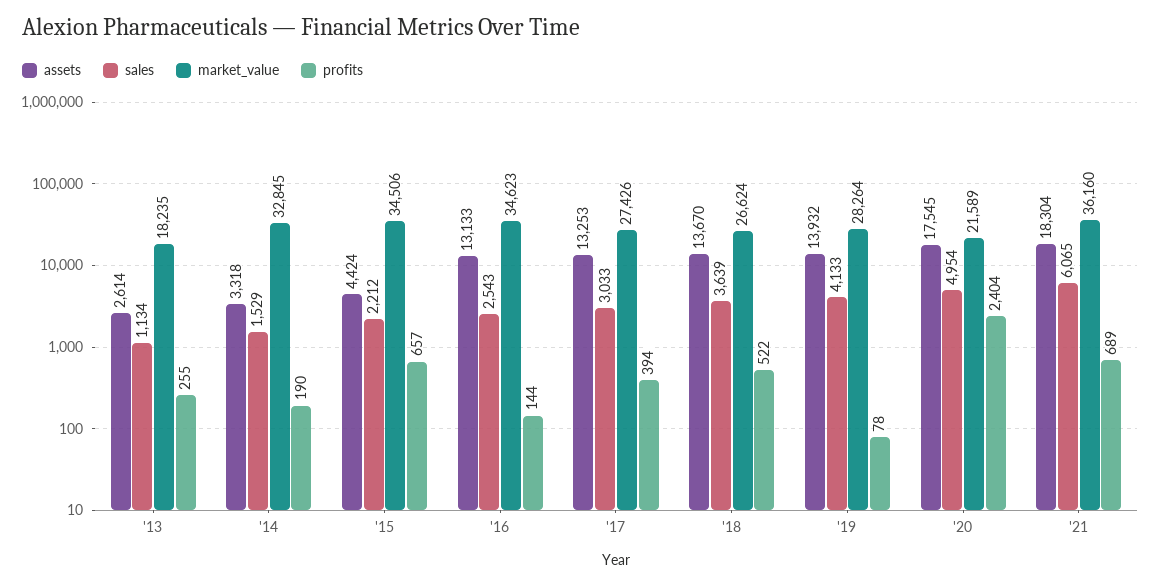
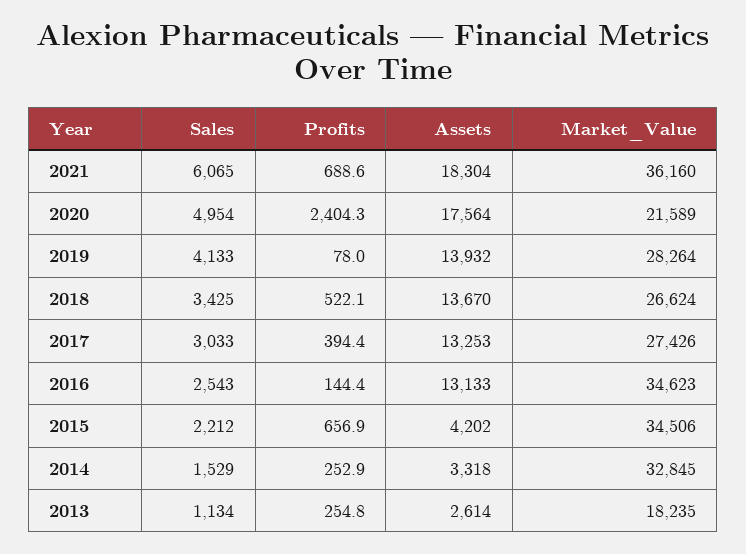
profits, '14: 190 -> 252.9
assets, '15: 4424 -> 4202
sales, '18: 3639 -> 3425
assets, '20: 17545 -> 17564

